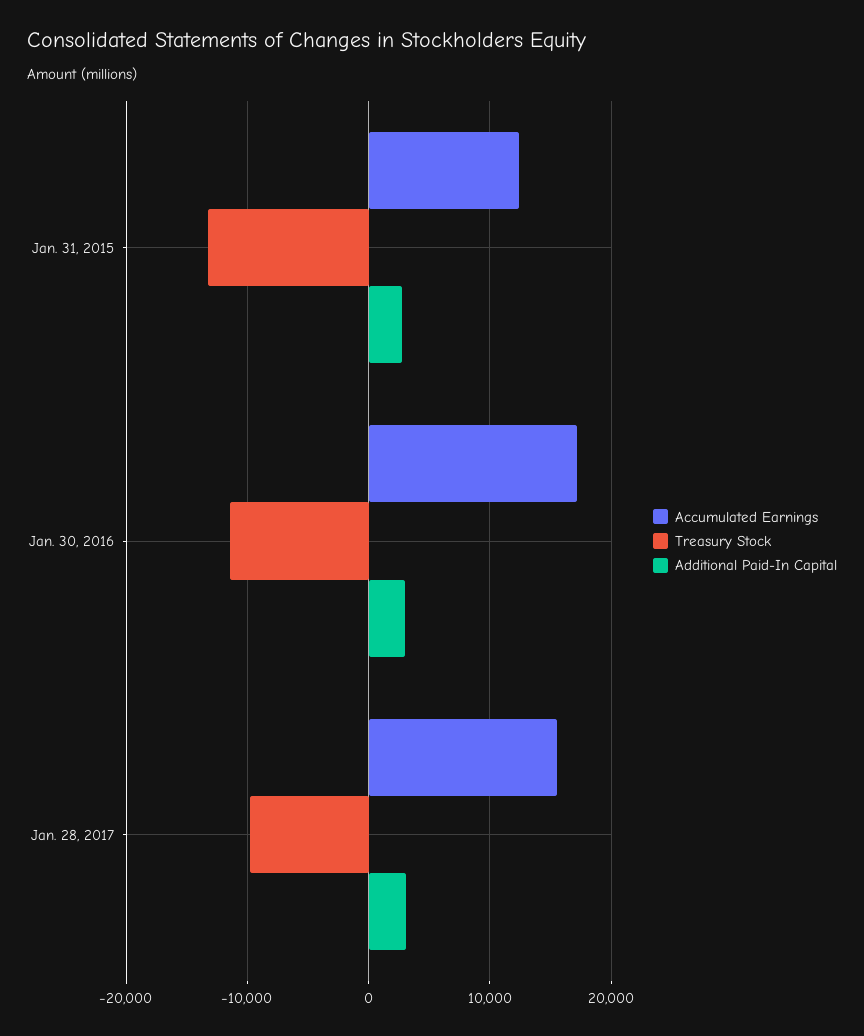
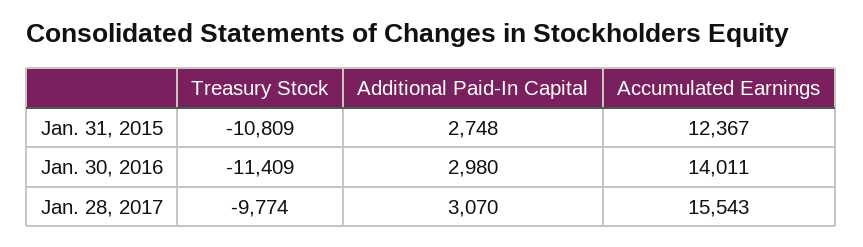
Treasury Stock, Jan. 31, 2015: -13000 -> -10809
Accumulated Earnings, Jan. 30, 2016: 17000 -> 14011

